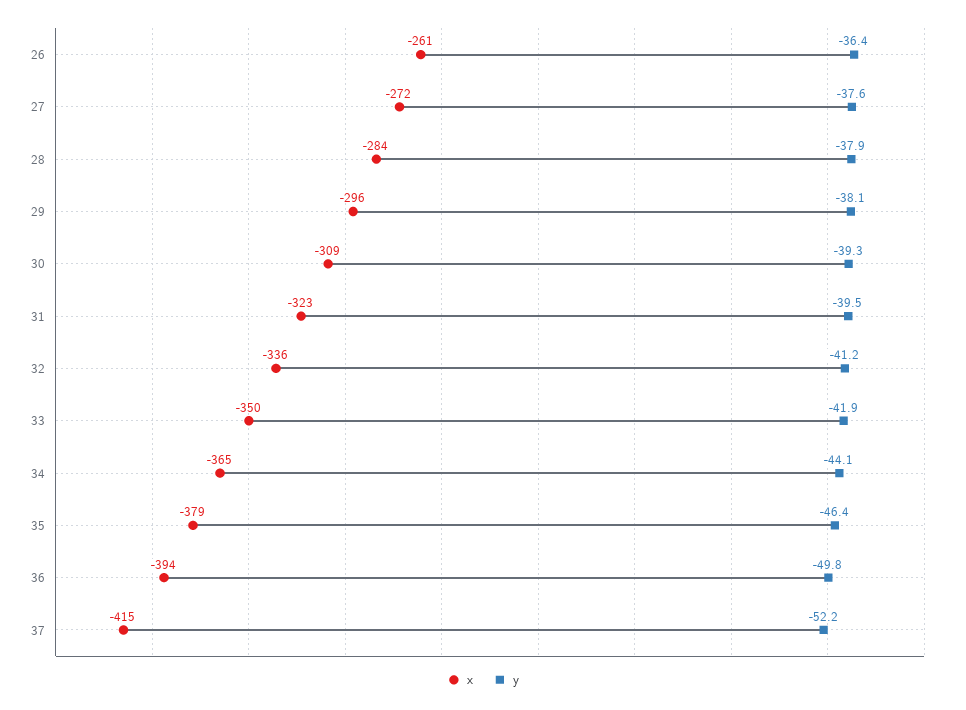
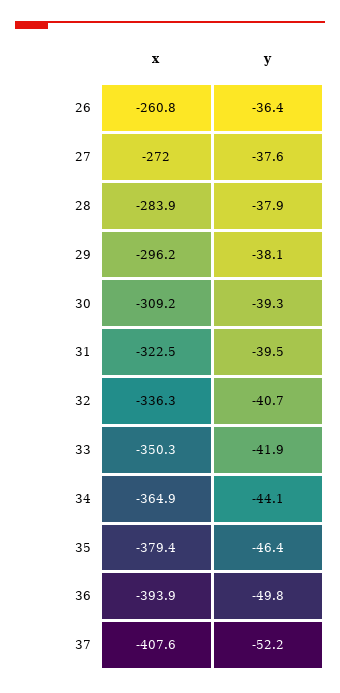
y, 32: -41.2 -> -40.7
x, 37: -415 -> -407.6

